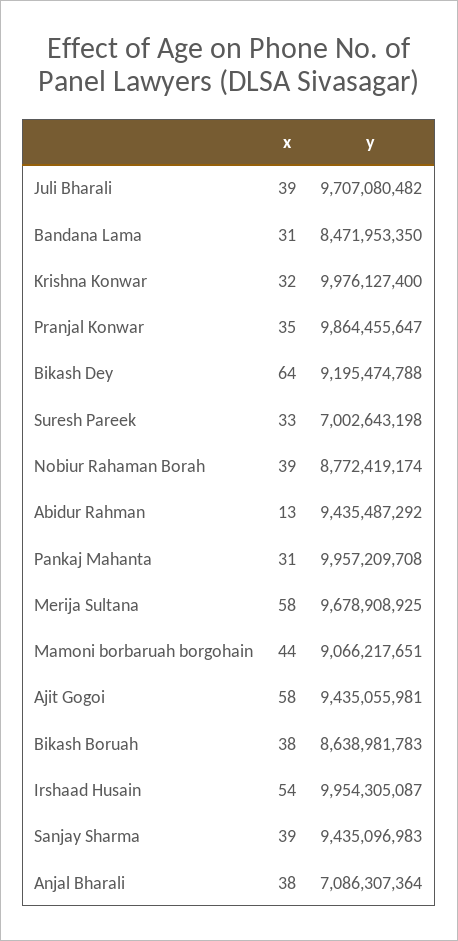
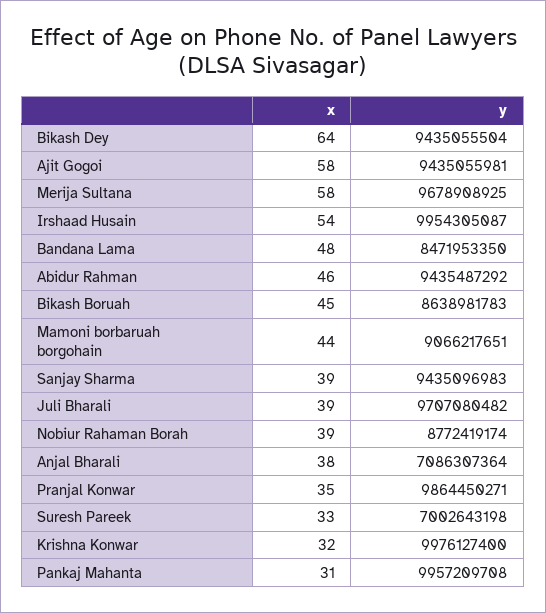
x, Bandana Lama: 31 -> 48
y, Pranjal Konwar: 9864455647 -> 9864450271
y, Bikash Dey: 9195474788 -> 9435055504
x, Abidur Rahman: 13 -> 46
x, Bikash Boruah: 38 -> 45

